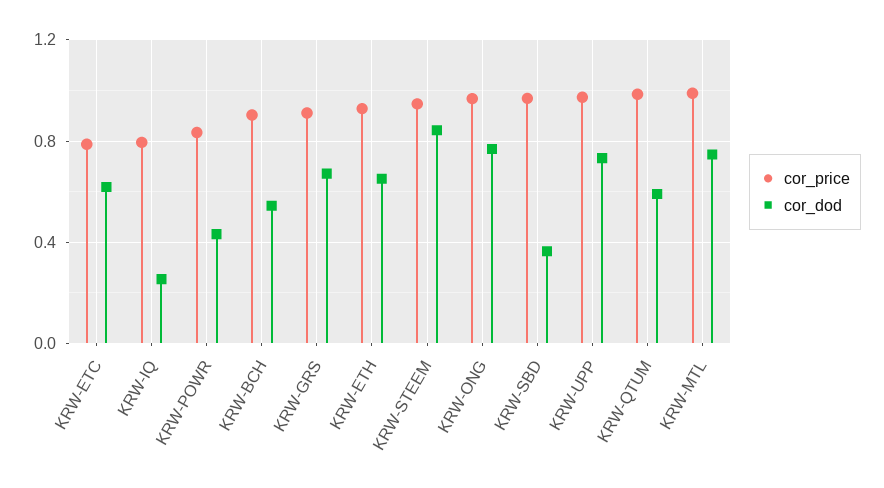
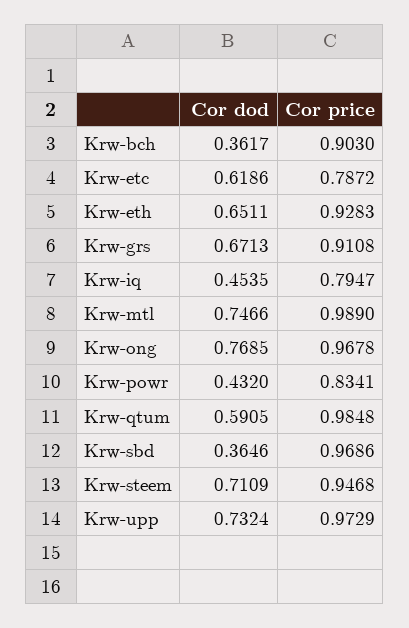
cor_dod, KRW-IQ: 0.25 -> 0.4535
cor_dod, KRW-BCH: 0.55 -> 0.3617
cor_dod, KRW-STEEM: 0.85 -> 0.7109

